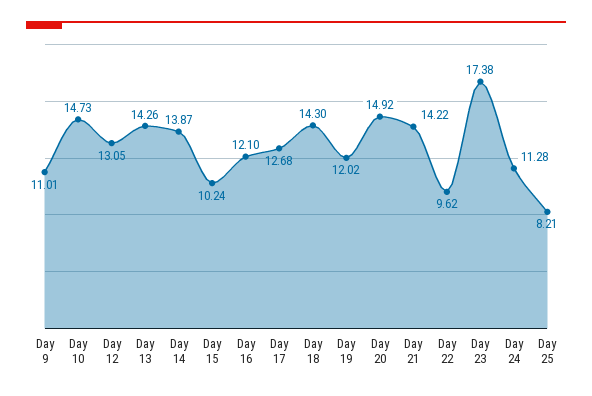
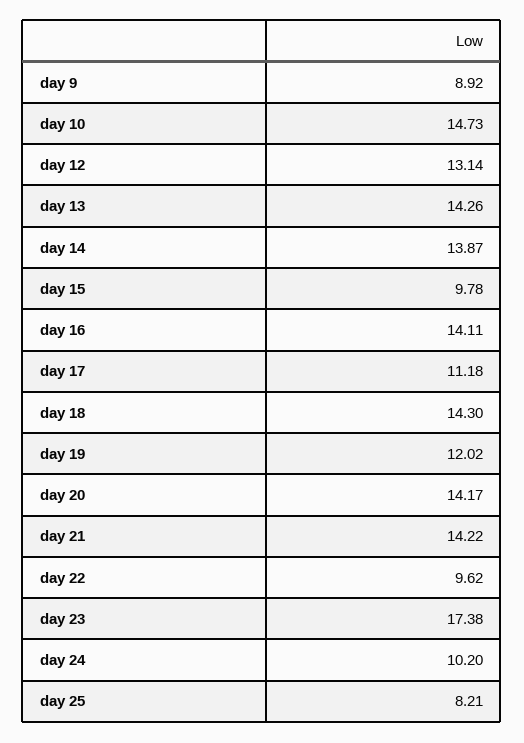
Day 9: 11.01 -> 8.92
Day 12: 13.05 -> 13.14
Day 15: 10.24 -> 9.78
Day 16: 12.1 -> 14.11
Day 17: 12.68 -> 11.18
Day 20: 14.92 -> 14.17
Day 24: 11.28 -> 10.2

